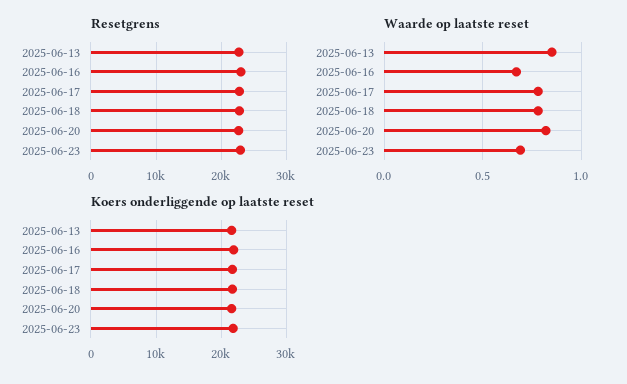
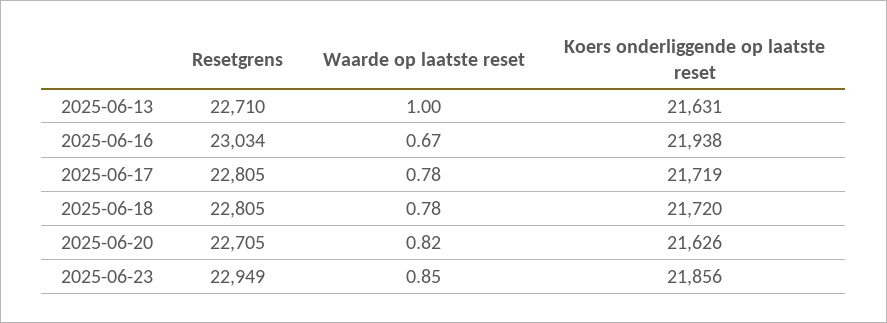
Waarde op laatste reset, 2025-06-13: 0.85 -> 1
Waarde op laatste reset, 2025-06-23: 0.7 -> 0.85

